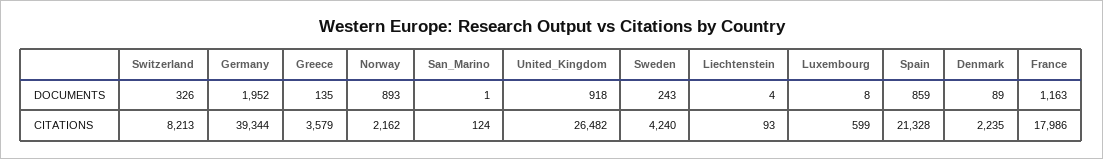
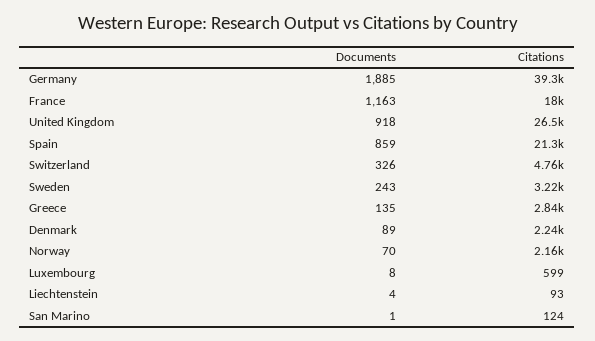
Germany, DOCUMENTS: 1952 -> 1885
Norway, DOCUMENTS: 893 -> 70
Switzerland, CITATIONS: 8213 -> 4760
Greece, CITATIONS: 3579 -> 2840
Sweden, CITATIONS: 4240 -> 3220

